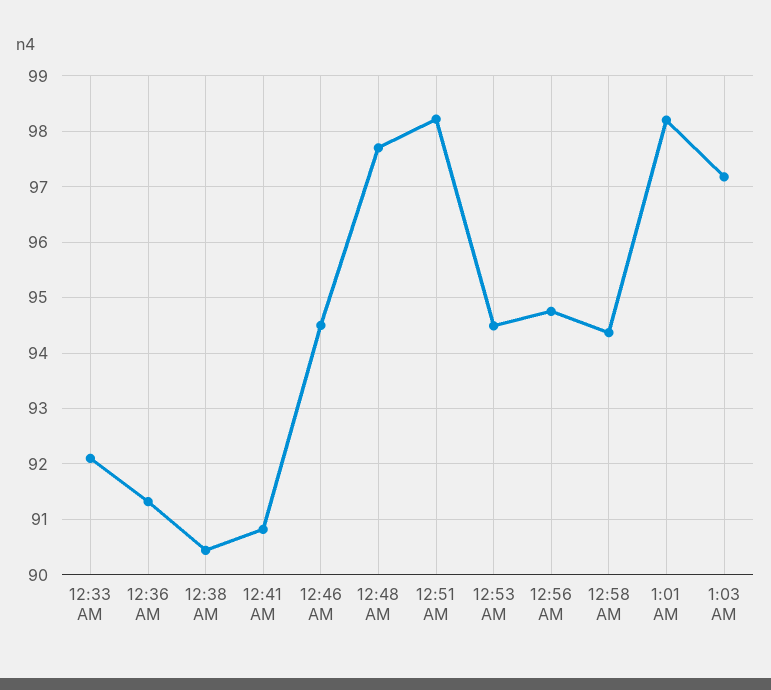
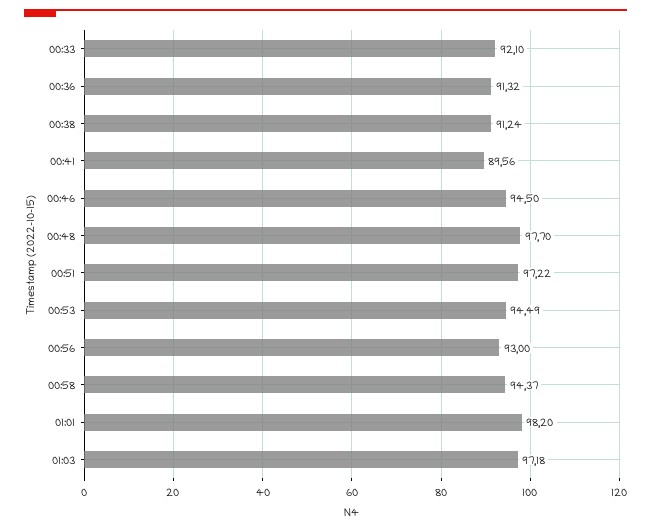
12:38 AM: 90.4 -> 91.24
12:41 AM: 90.8 -> 89.56
12:51 AM: 98.2 -> 97.22
12:56 AM: 94.8 -> 93

